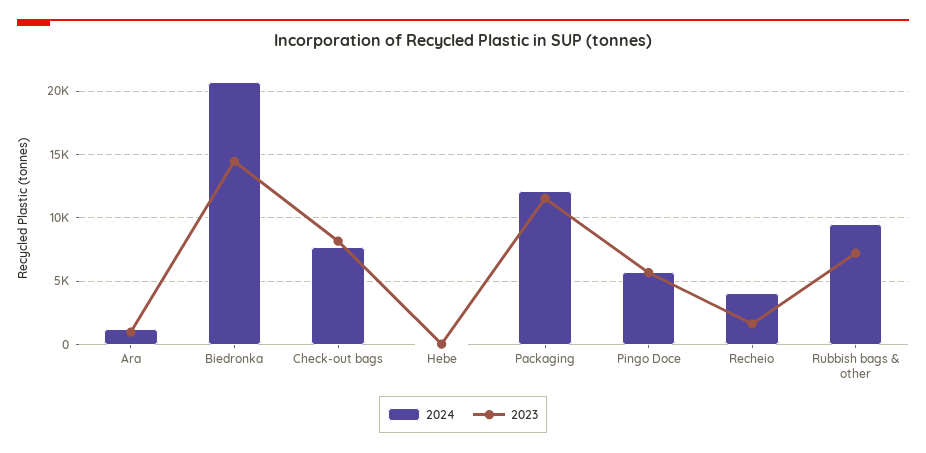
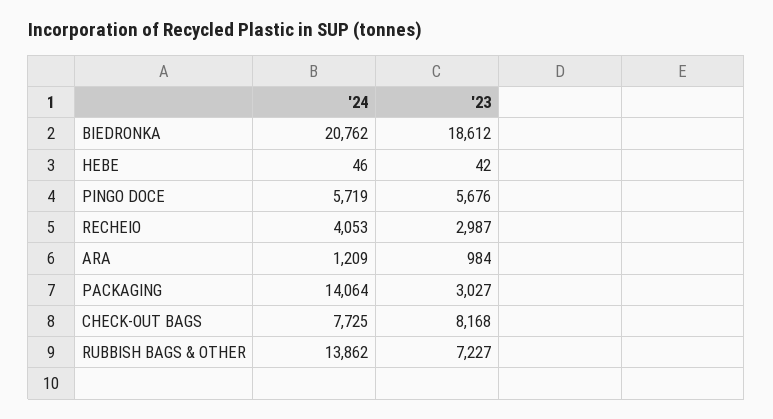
2023, Biedronka: 14500 -> 18612
2024, Packaging: 12000 -> 14064
2023, Packaging: 11500 -> 3027
2023, Recheio: 1500 -> 2987
2024, Rubbish bags & other: 9500 -> 13862

